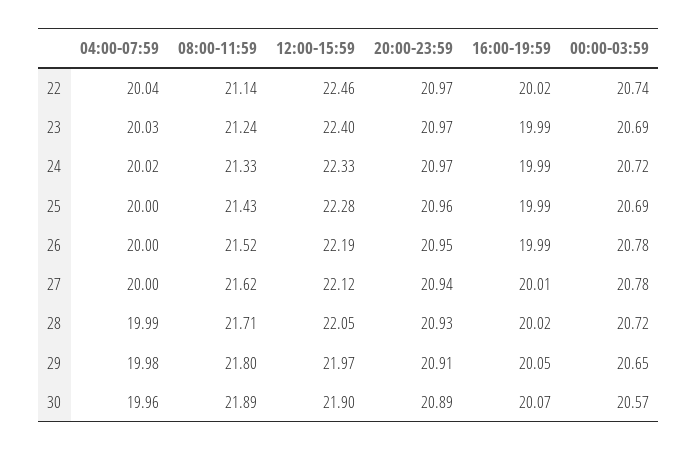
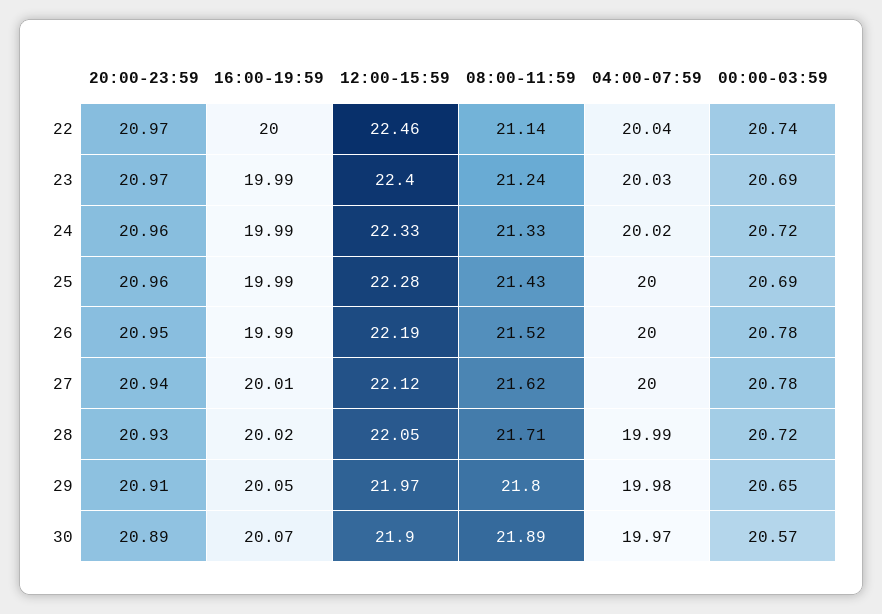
16:00-19:59, 22: 20.02 -> 20
20:00-23:59, 24: 20.97 -> 20.96
04:00-07:59, 30: 19.96 -> 19.97

